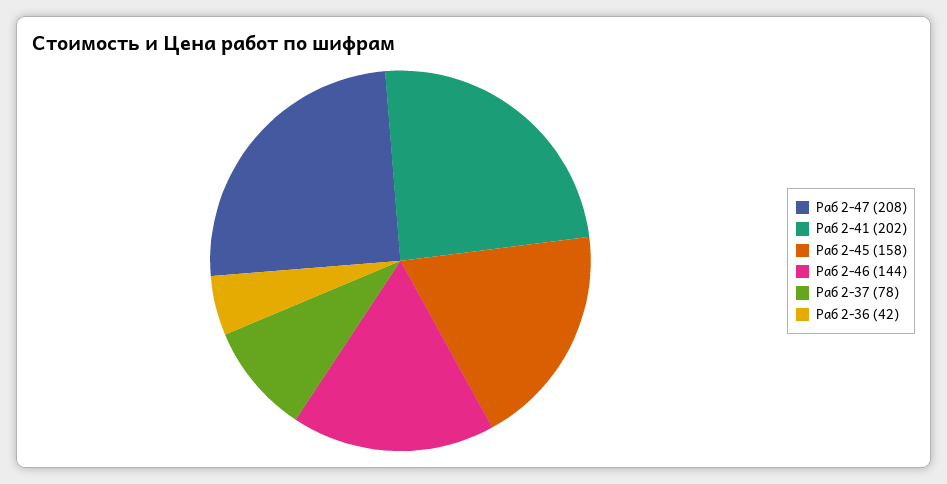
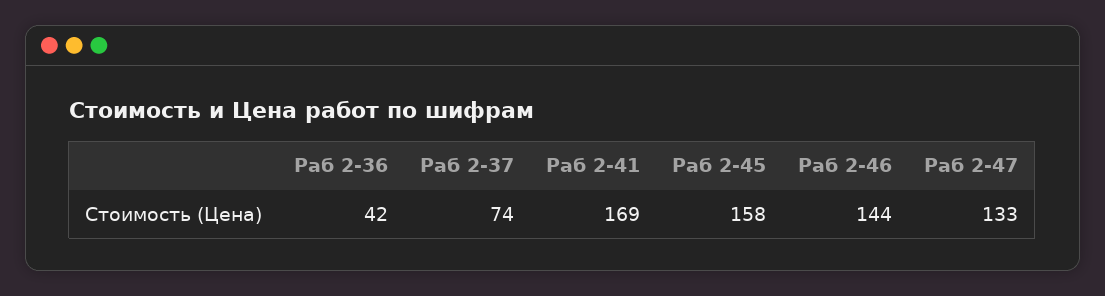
Раб 2-47: 208 -> 133
Раб 2-41: 202 -> 169
Раб 2-37: 78 -> 74

